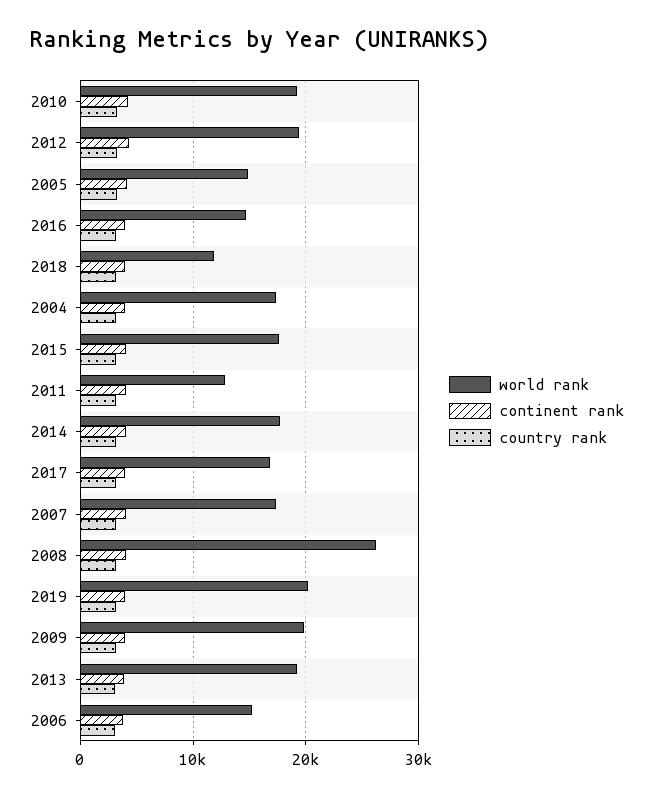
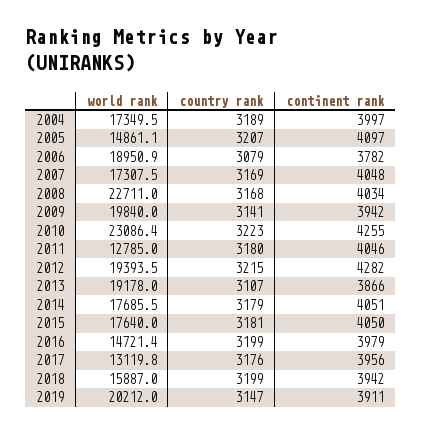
world rank, 2010: 19000 -> 23086.4
world rank, 2018: 12000 -> 15887
world rank, 2017: 17000 -> 13119.8
world rank, 2008: 26000 -> 22711
world rank, 2006: 15000 -> 18950.9

